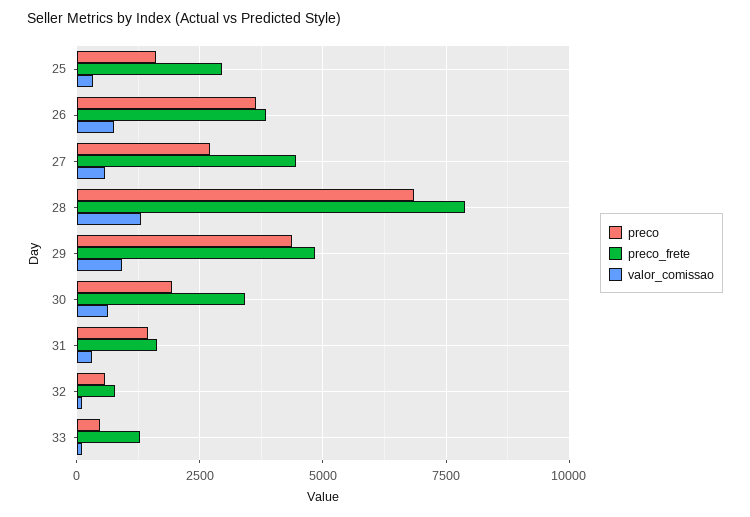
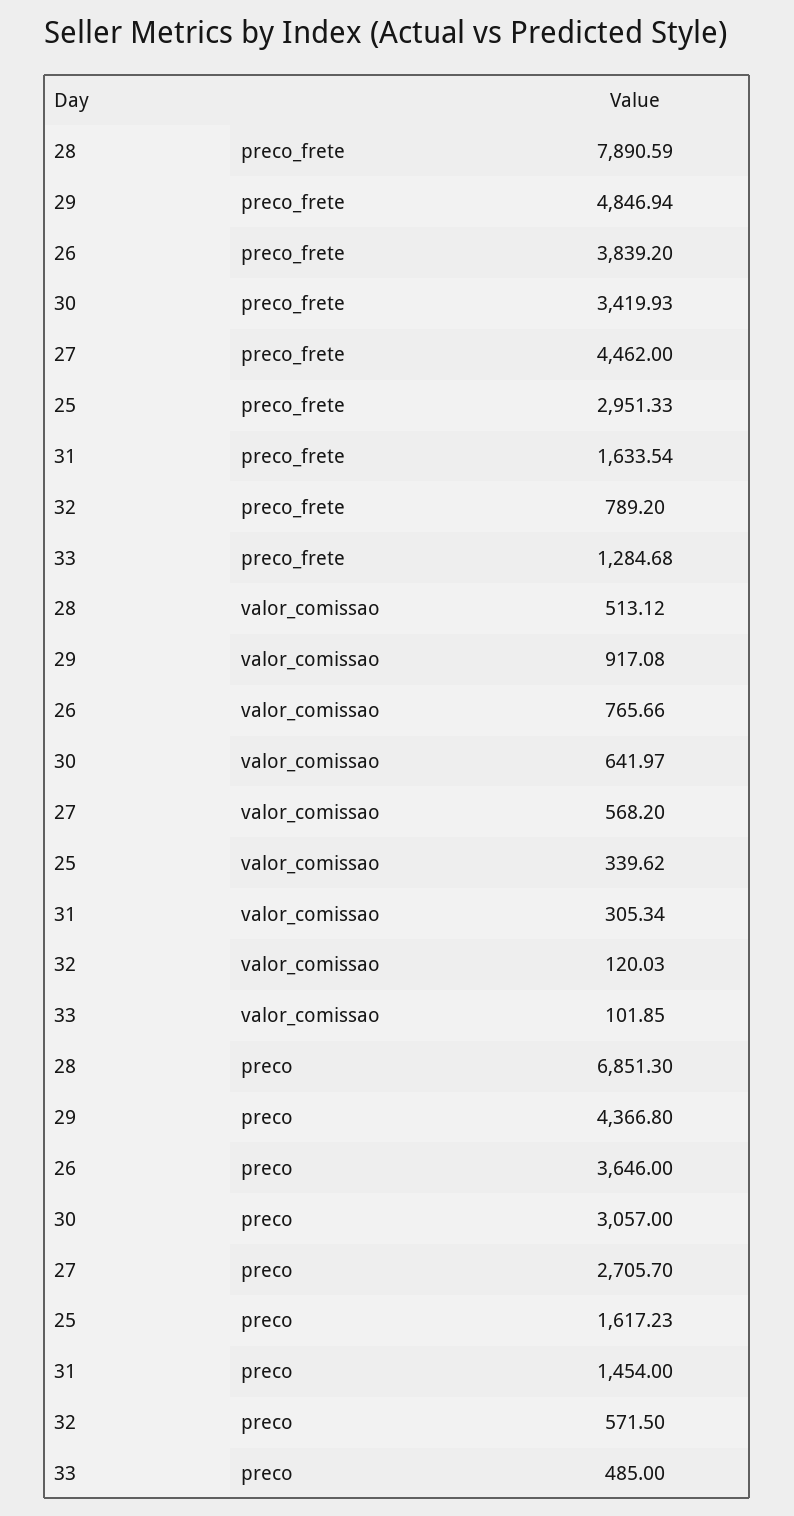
valor_comissao, 28: 1250 -> 513.12
preco, 30: 2000 -> 3057

